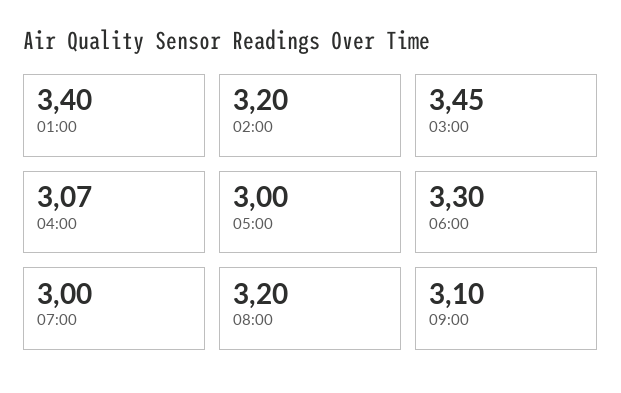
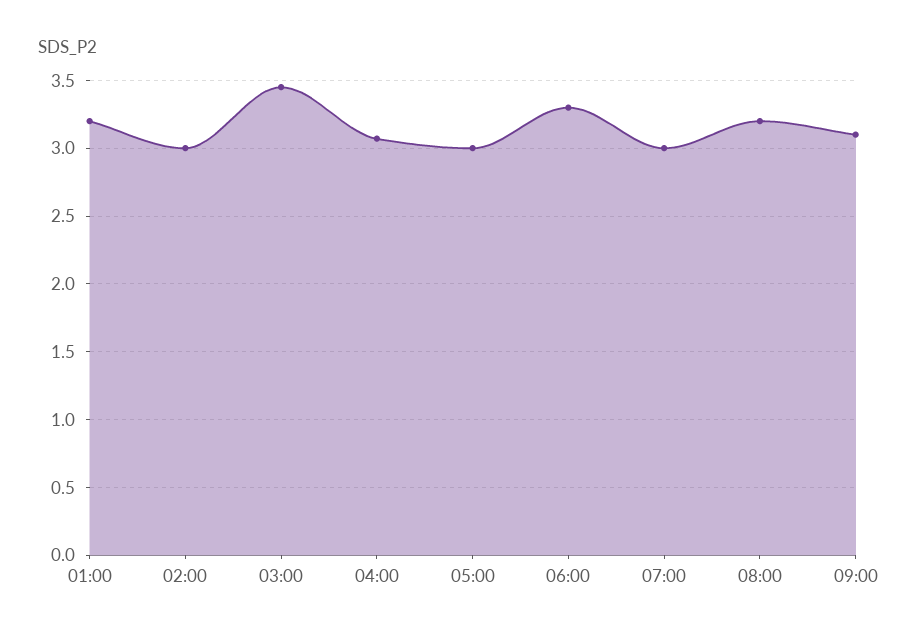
01:00: 3.4 -> 3.2
02:00: 3.2 -> 3

